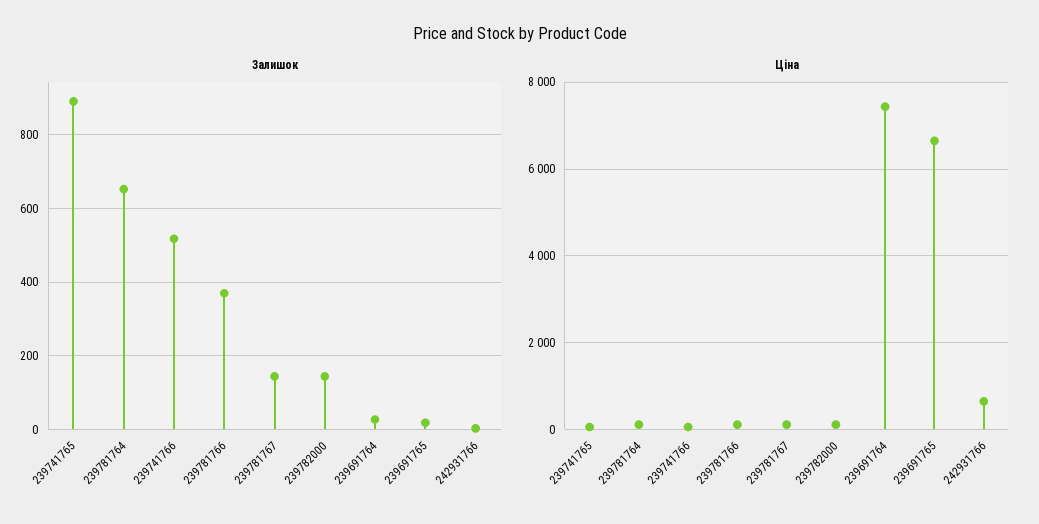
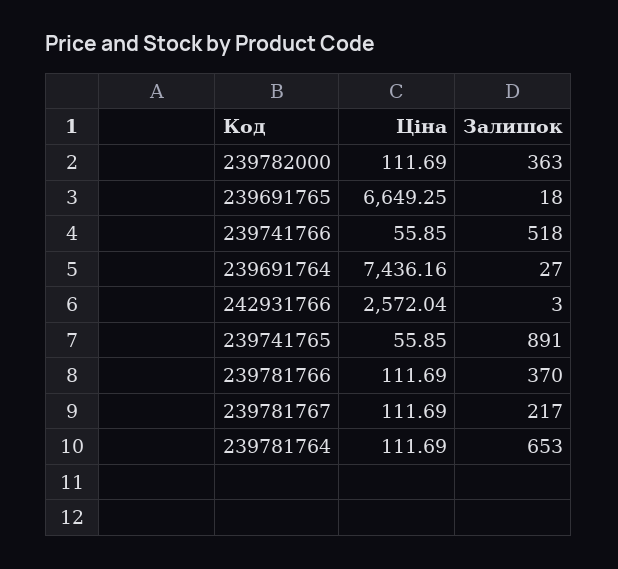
Залишок, 239781767: 140 -> 217
Залишок, 239782000: 140 -> 363
Ціна, 242931766: 600 -> 2572.04

